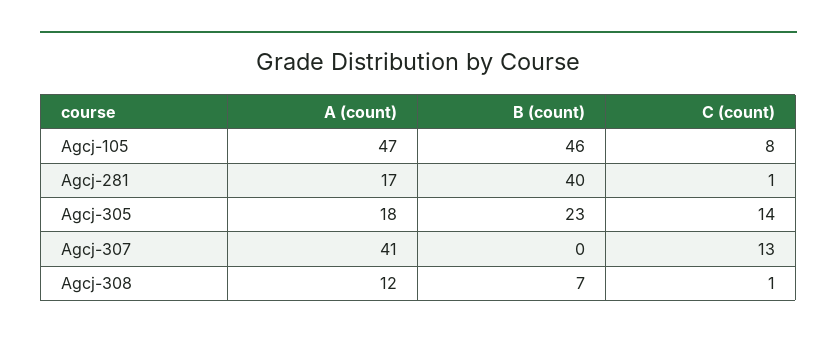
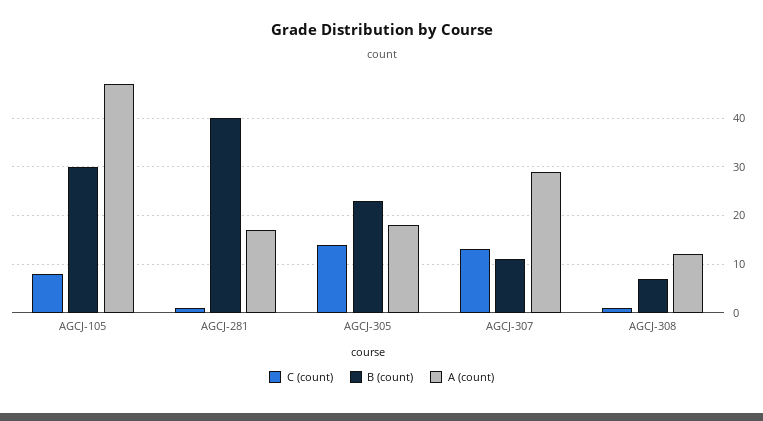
B (count), Agcj-105: 46 -> 30
A (count), Agcj-307: 41 -> 30
B (count), Agcj-307: 0 -> 10

